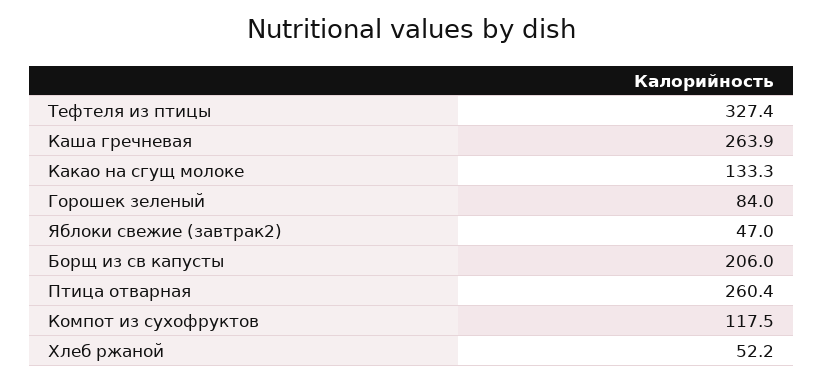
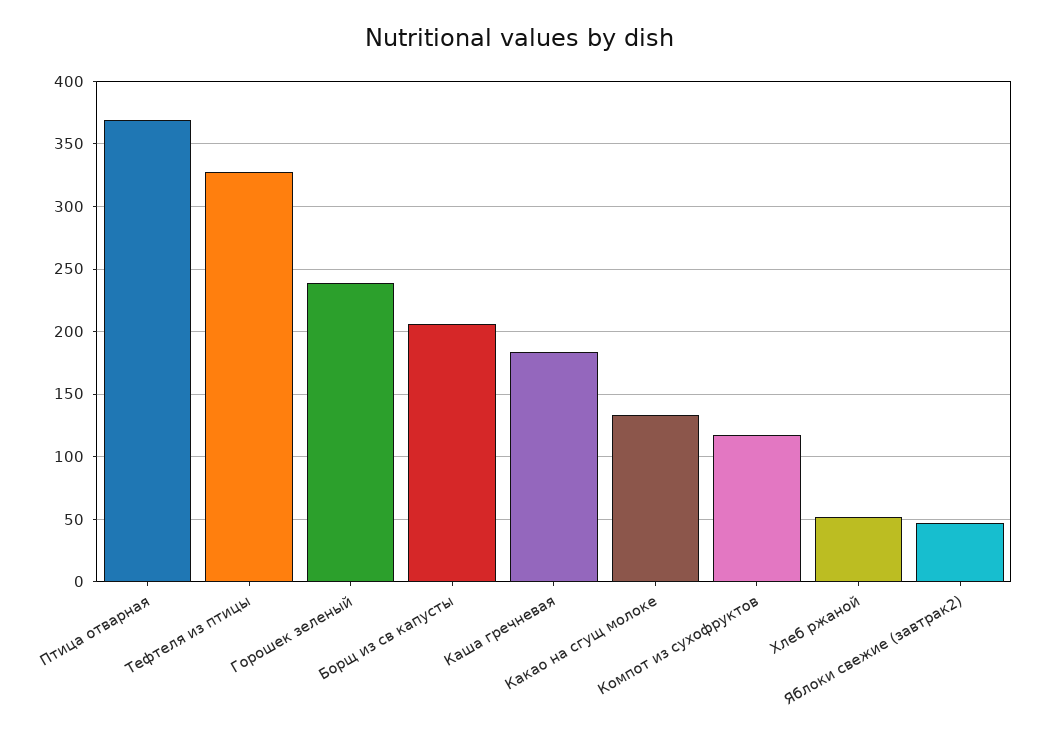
Каша гречневая: 263.9 -> 185
Горошек зеленый: 84 -> 240
Птица отварная: 260.4 -> 370

